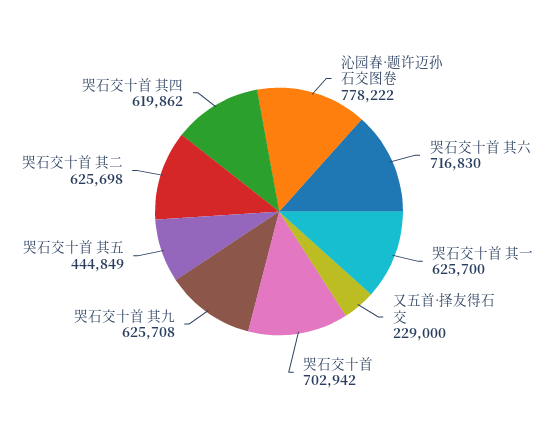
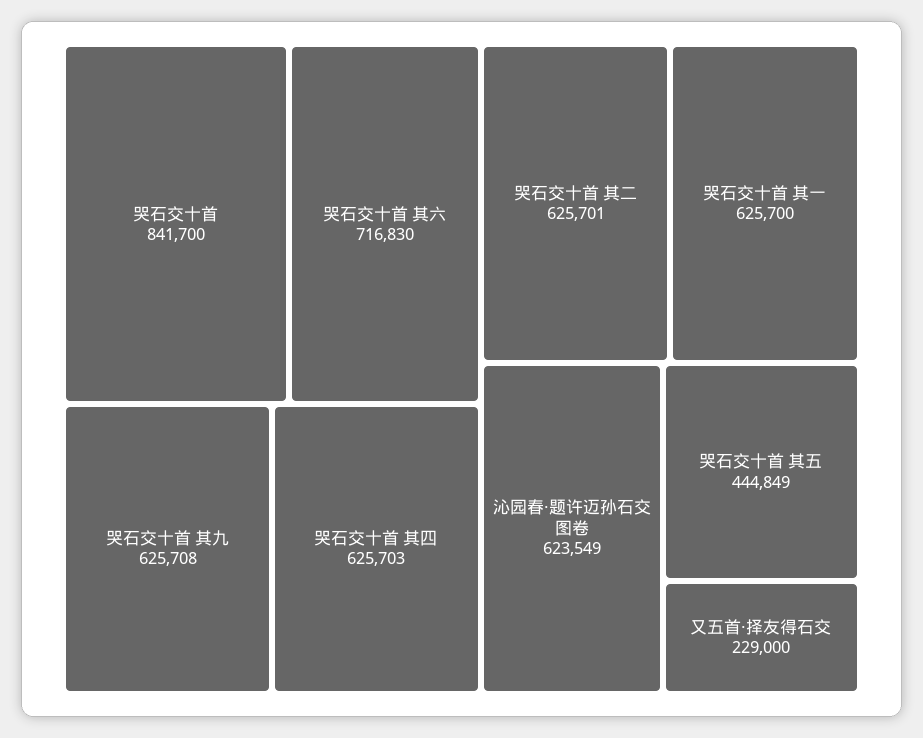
沁园春·题许迈孙石交图卷: 778222 -> 623549
哭石交十首: 702942 -> 841700
哭石交十首 其二: 625698 -> 625701
哭石交十首 其四: 619862 -> 625703

